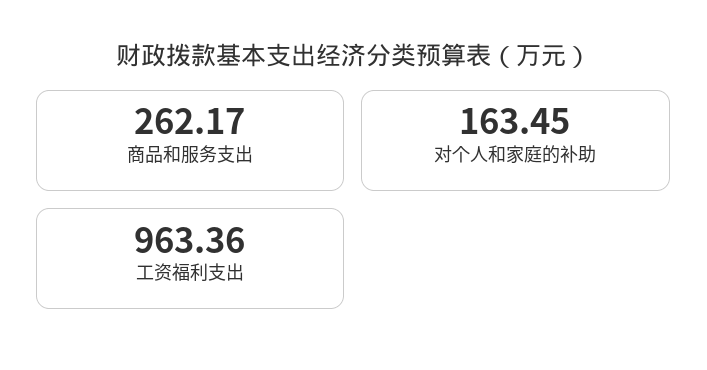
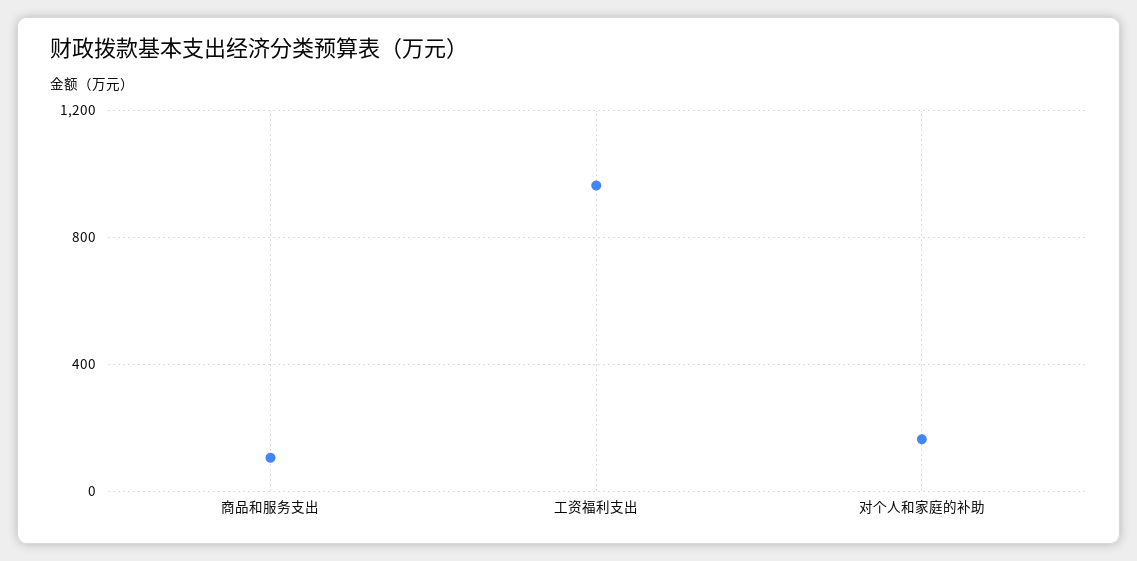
商品和服务支出: 262.17 -> 100

